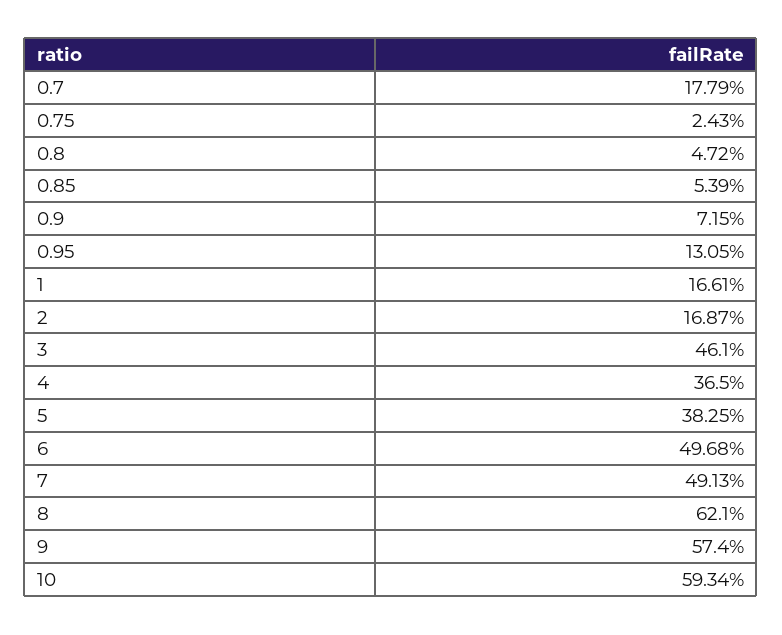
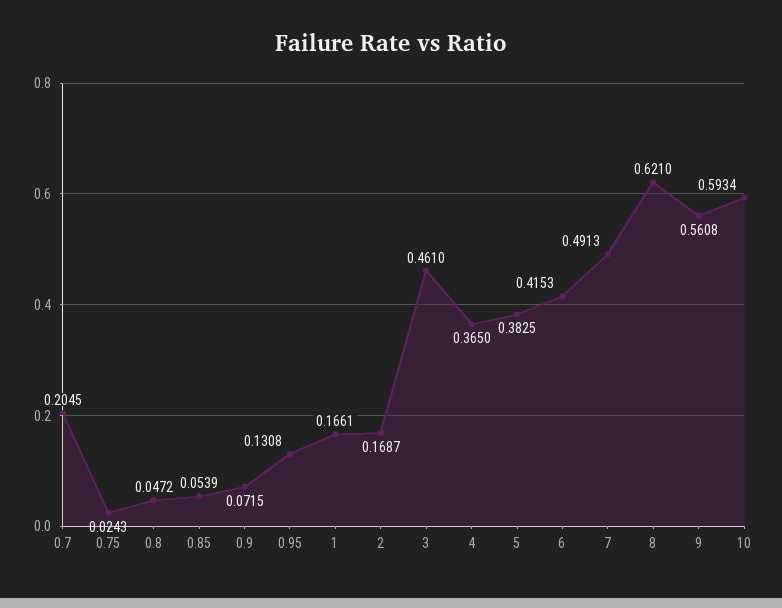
0.7: 0.1779 -> 0.2045
0.95: 0.1305 -> 0.1308
6: 0.4968 -> 0.4153
9: 0.574 -> 0.5608

